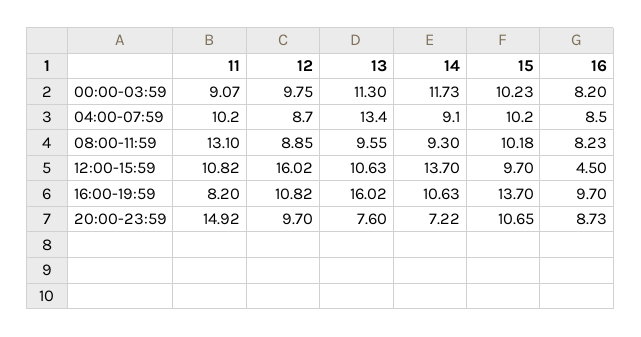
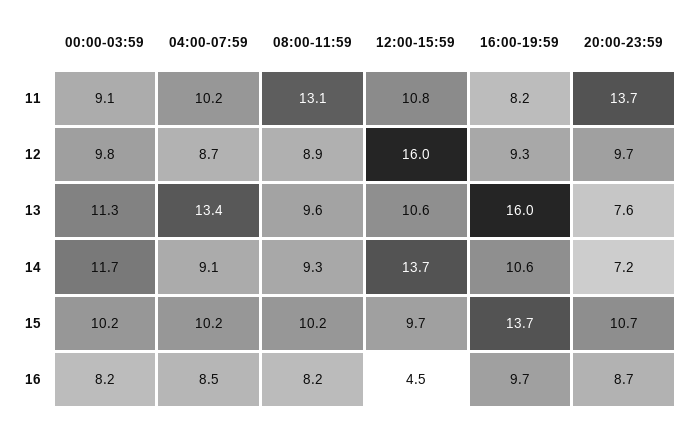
12, 16:00-19:59: 10.82 -> 9.3
11, 20:00-23:59: 14.92 -> 13.7

